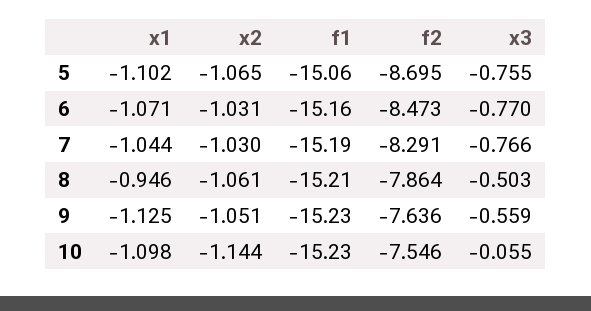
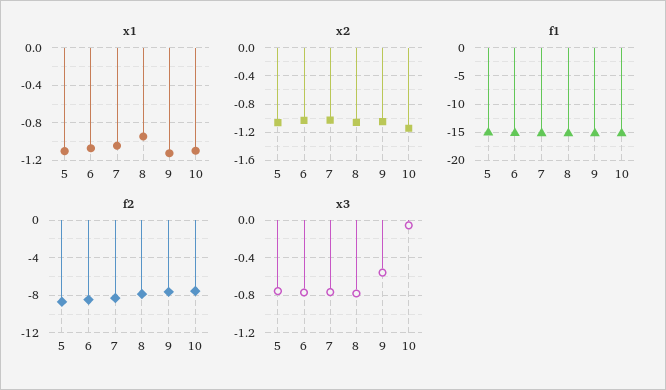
x3, 8: -0.503 -> -0.8

